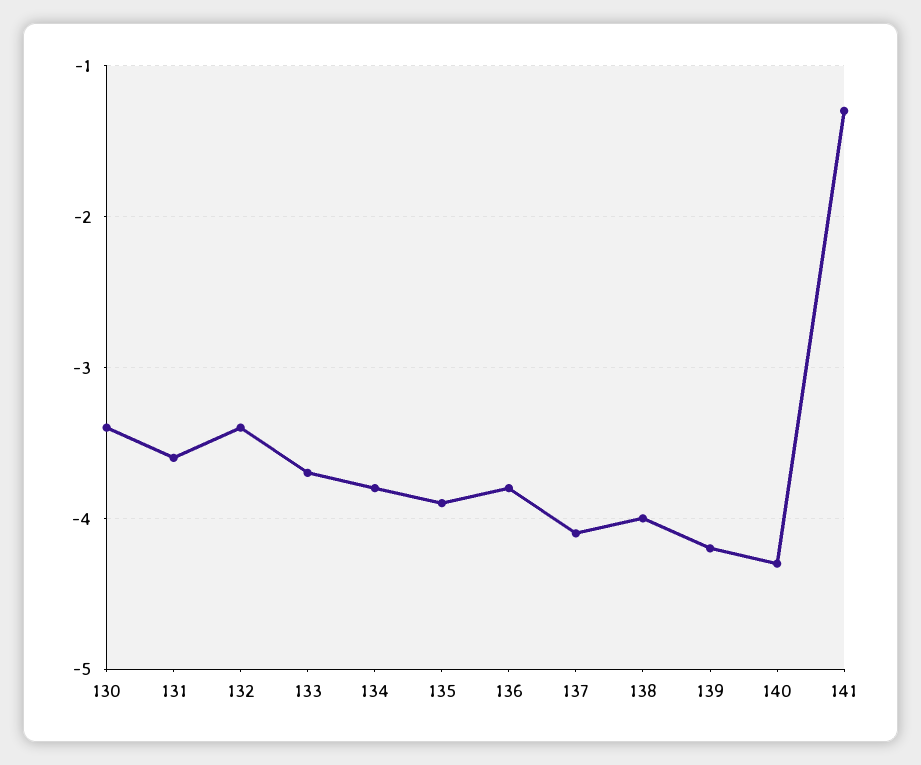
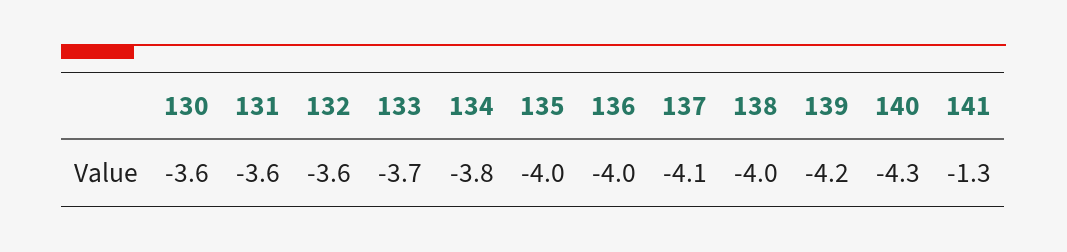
130: -3.4 -> -3.6
132: -3.4 -> -3.6
135: -3.9 -> -4
136: -3.8 -> -4

